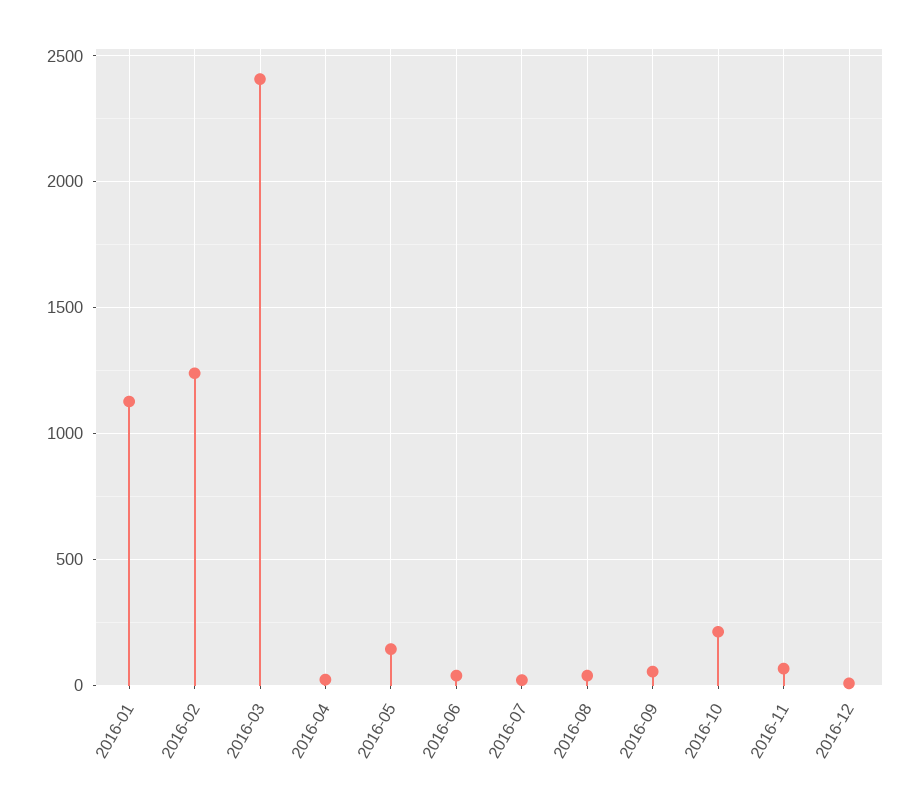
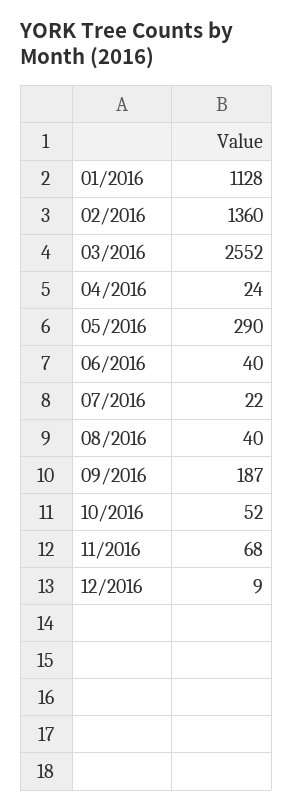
2016-02: 1250 -> 1360
2016-03: 2400 -> 2552
2016-05: 150 -> 290
2016-09: 50 -> 187
2016-10: 200 -> 52

